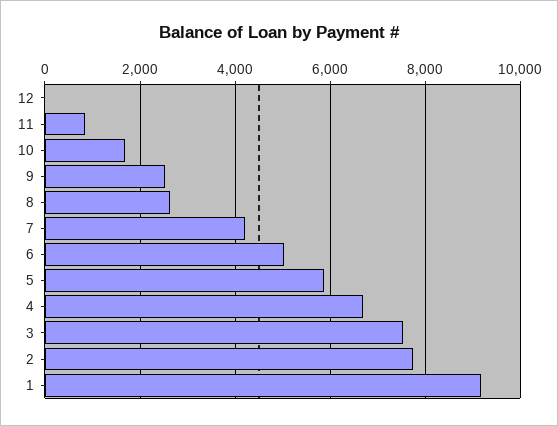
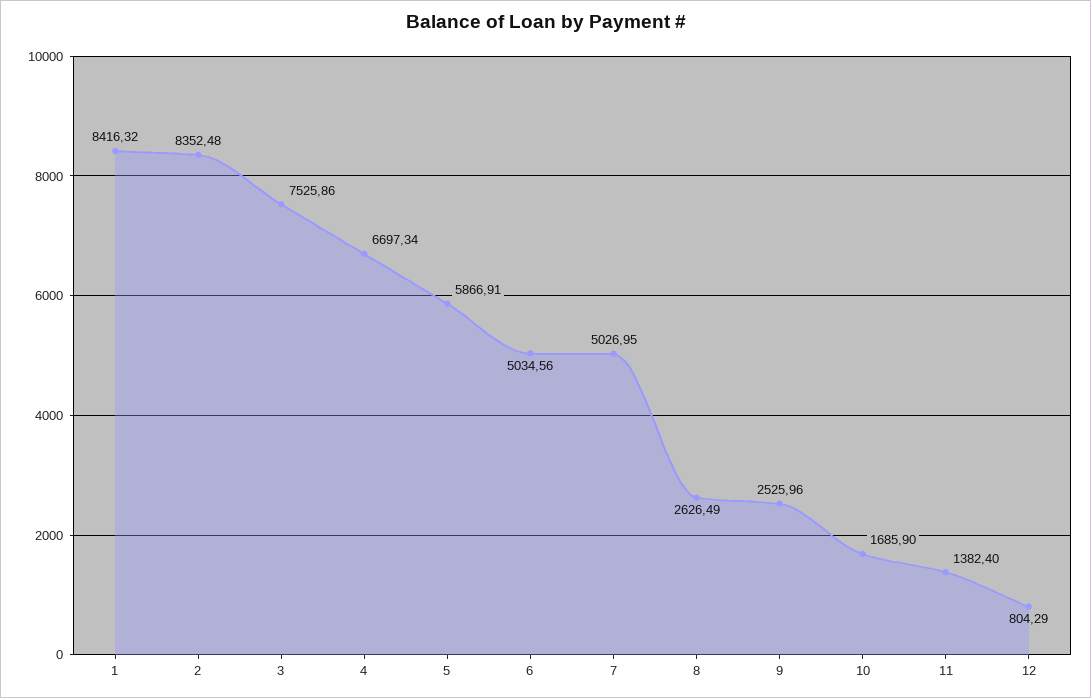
12: 0 -> 804.29
11: 800 -> 1382.4
7: 4200 -> 5026.95
2: 7800 -> 8352.48
1: 9200 -> 8416.32

